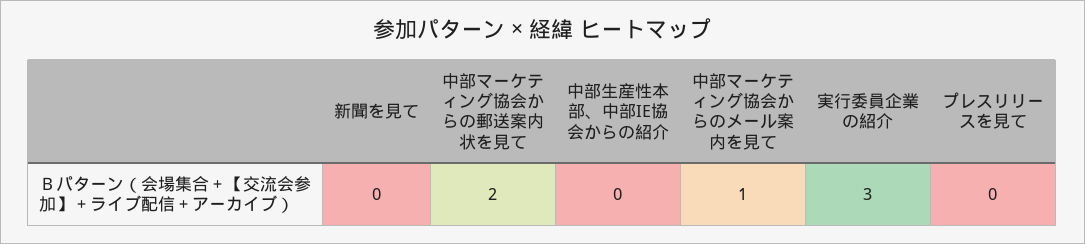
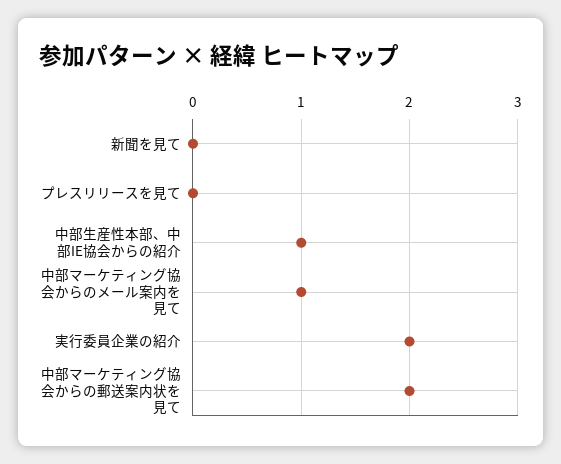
中部生産性本部、中部IE協会からの紹介: 0 -> 1
実行委員企業の紹介: 3 -> 2

